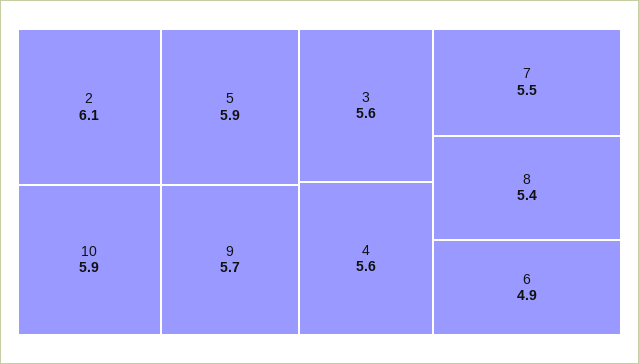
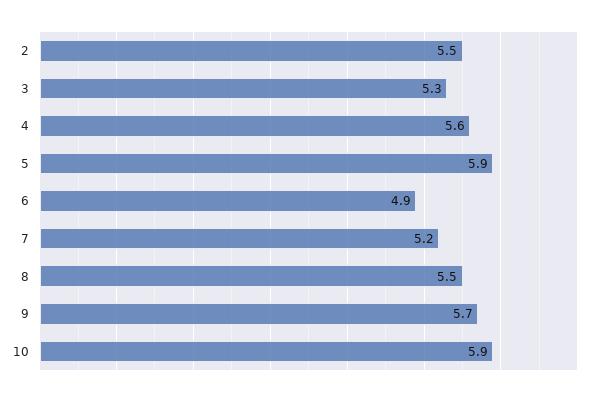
2: 6.1 -> 5.5
3: 5.6 -> 5.3
7: 5.5 -> 5.2
8: 5.4 -> 5.5

